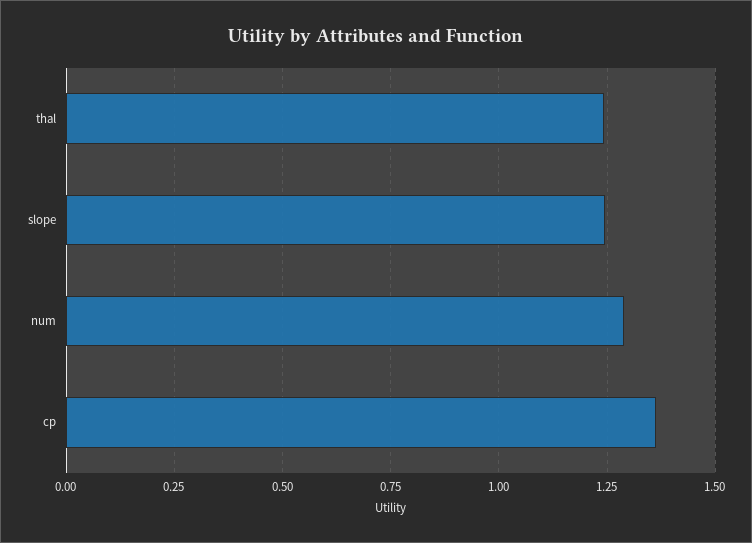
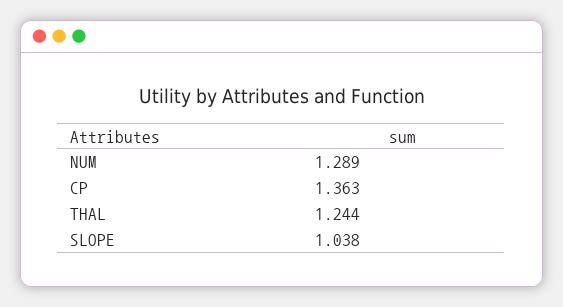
slope: 1.25 -> 1.038

